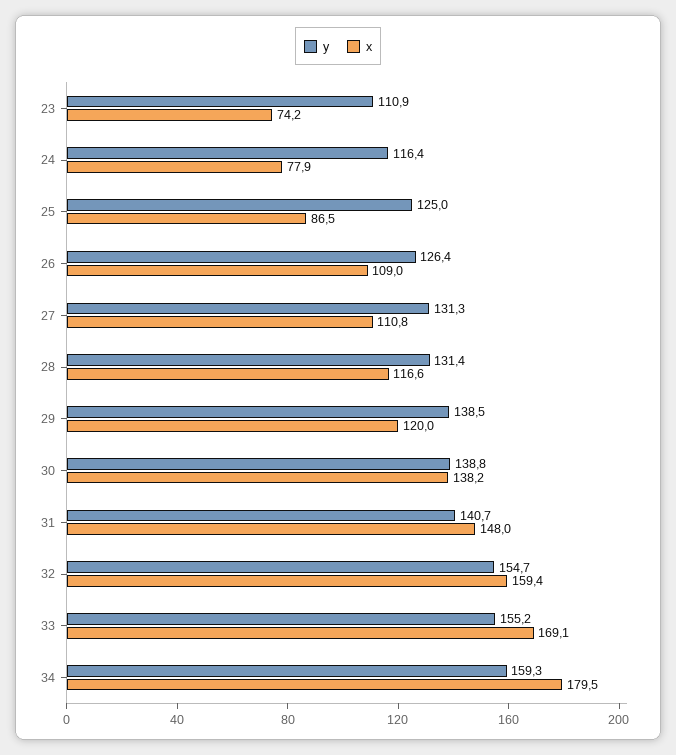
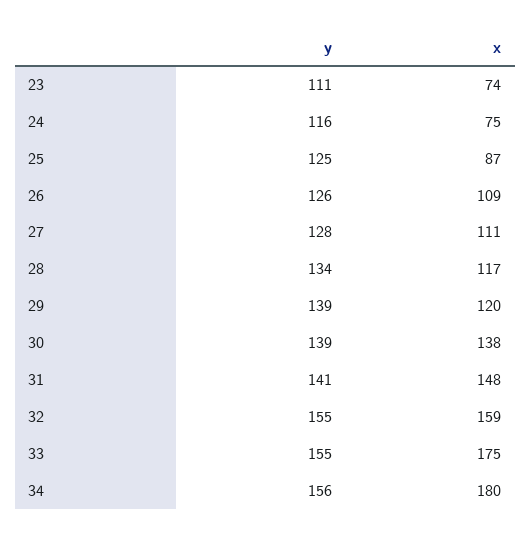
x, 24: 77.9 -> 75
y, 27: 131.3 -> 128
y, 28: 131.4 -> 134
x, 33: 169.1 -> 175
y, 34: 159.3 -> 156

